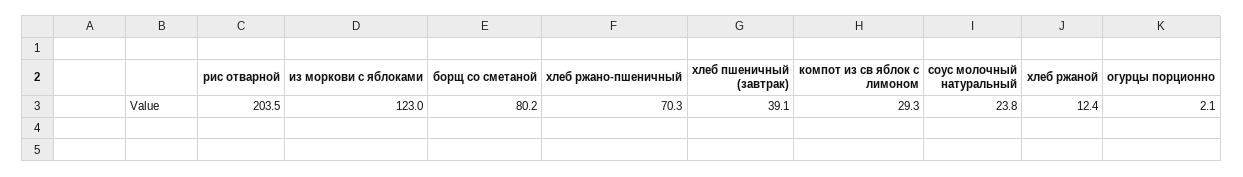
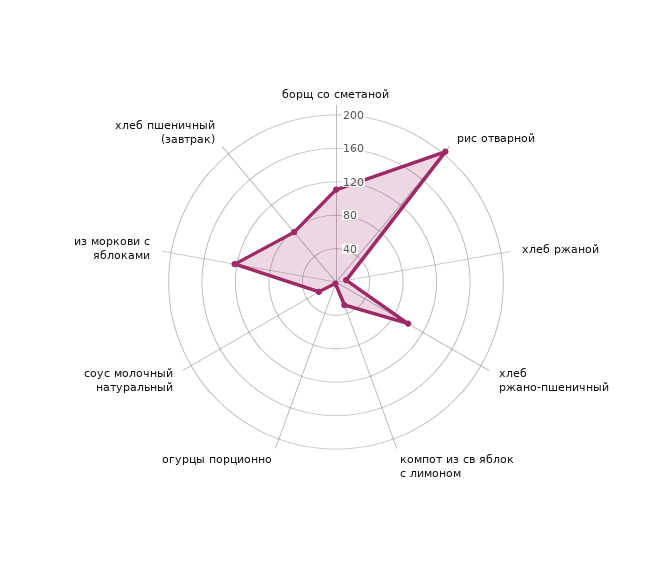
борщ со сметаной: 80.2 -> 110
хлеб ржано-пшеничный: 70.3 -> 100
хлеб пшеничный (завтрак): 39.1 -> 80

